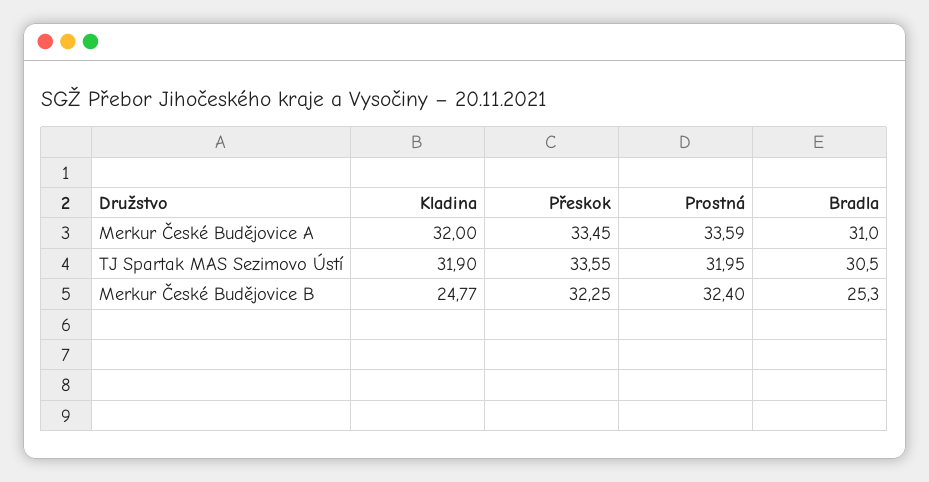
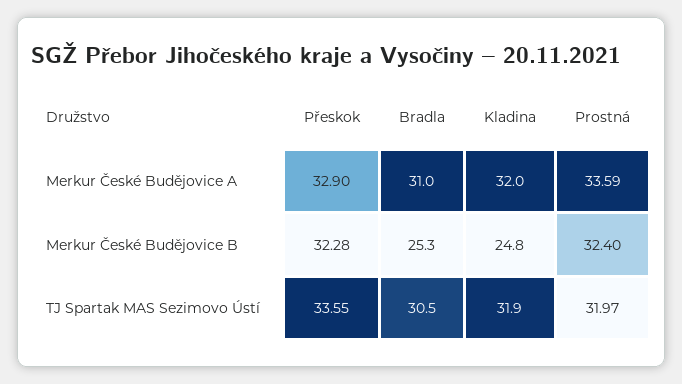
Přeskok, Merkur České Budějovice A: 33.45 -> 32.9
Prostná, TJ Spartak MAS Sezimovo Ústí: 31.95 -> 31.97
Přeskok, Merkur České Budějovice B: 32.25 -> 32.28

